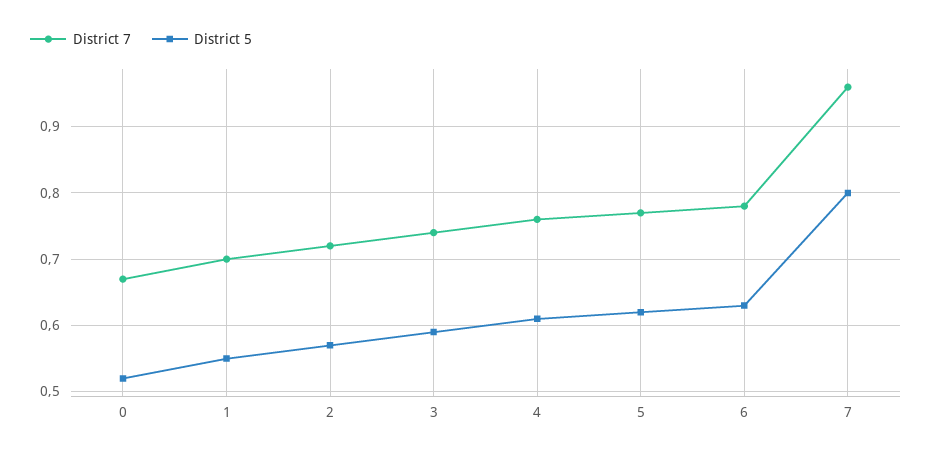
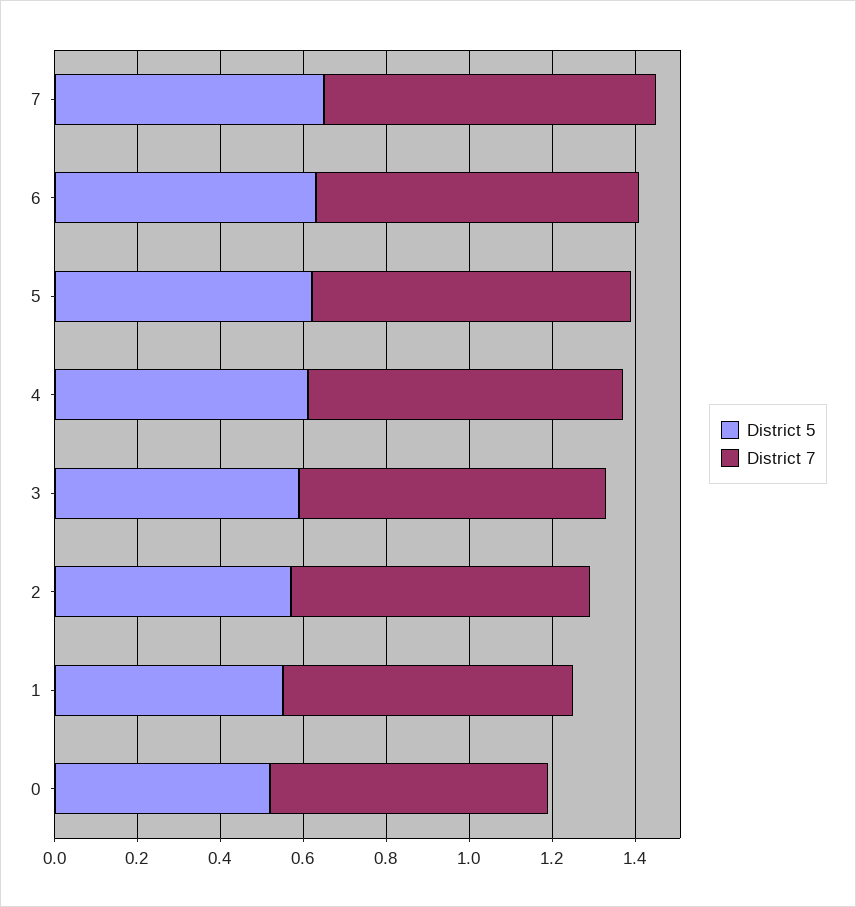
District 7, 7: 0.96 -> 0.8
District 5, 7: 0.8 -> 0.65

